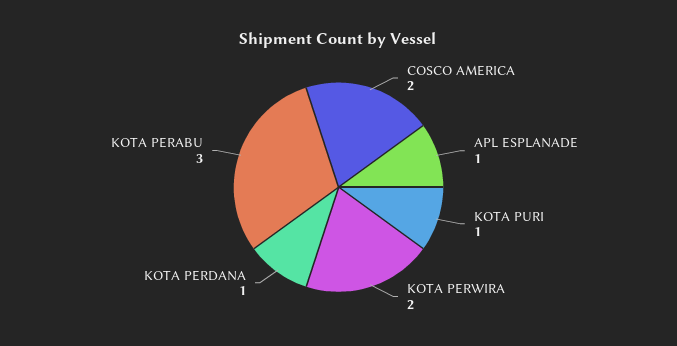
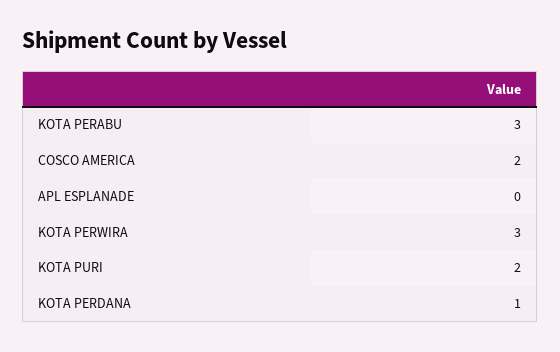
APL ESPLANADE: 1 -> 0
KOTA PURI: 1 -> 2
KOTA PERWIRA: 2 -> 3

